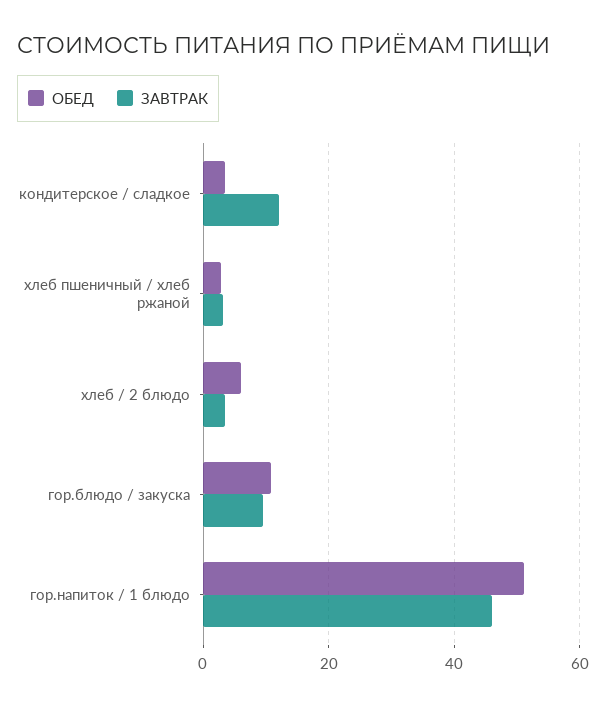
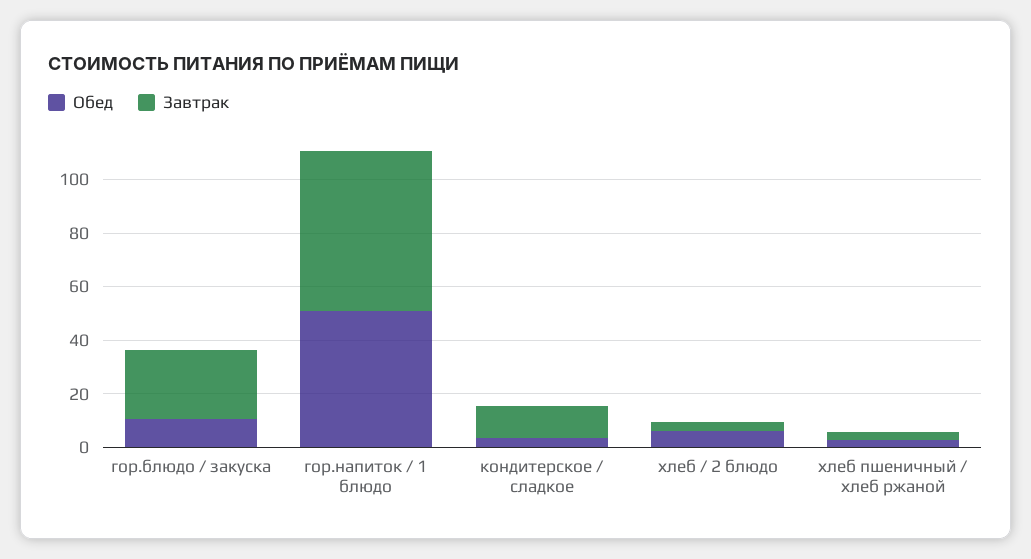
ЗАВТРАК, гор.блюдо / закуска: 10 -> 25
ЗАВТРАК, гор.напиток / 1 блюдо: 46 -> 60

